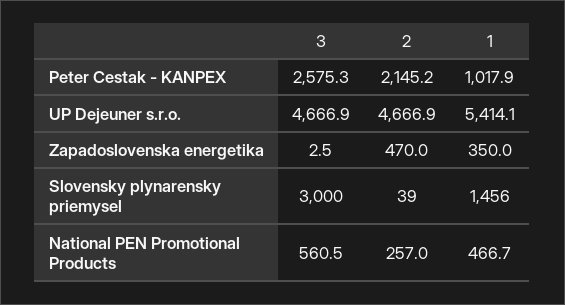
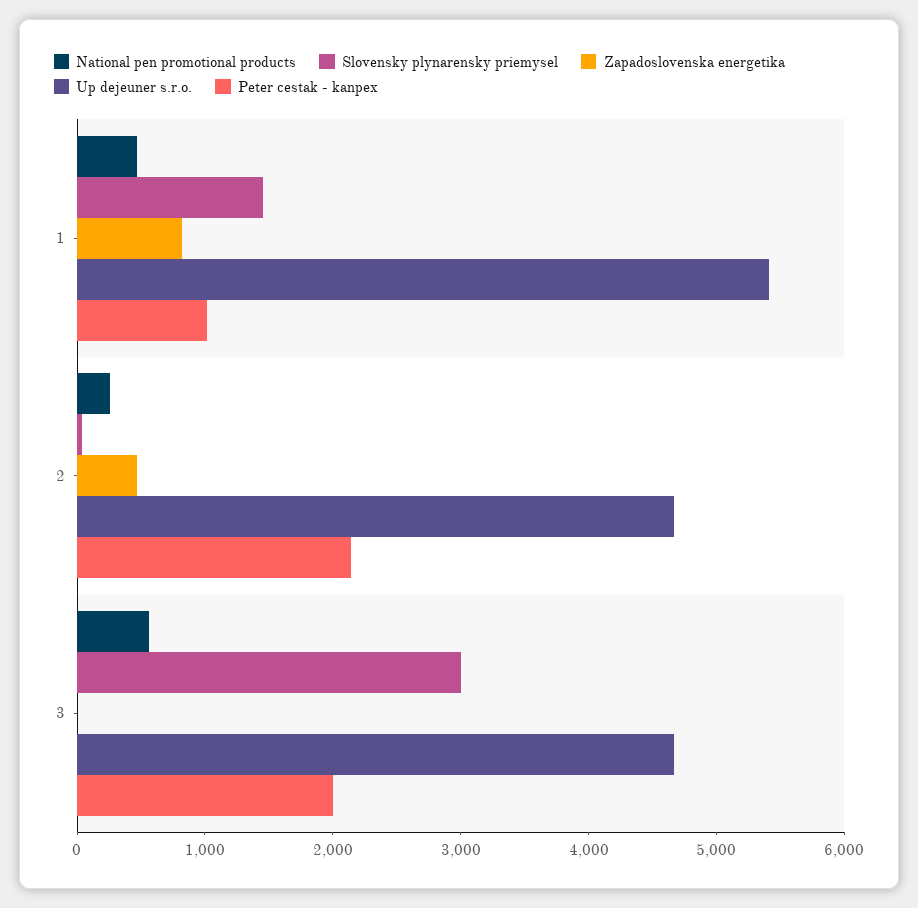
Peter Cestak - KANPEX, 3: 2575.3 -> 2000
Zapadoslovenska energetika, 1: 350 -> 800

